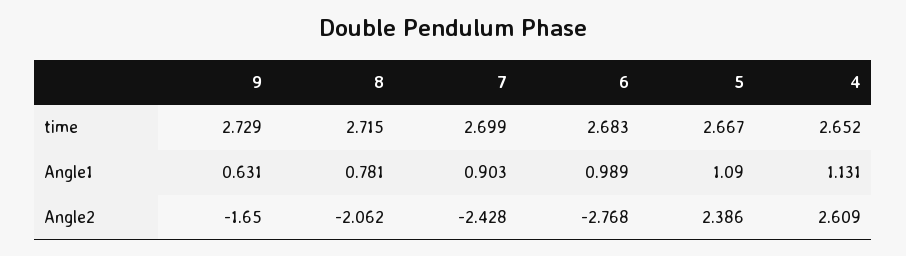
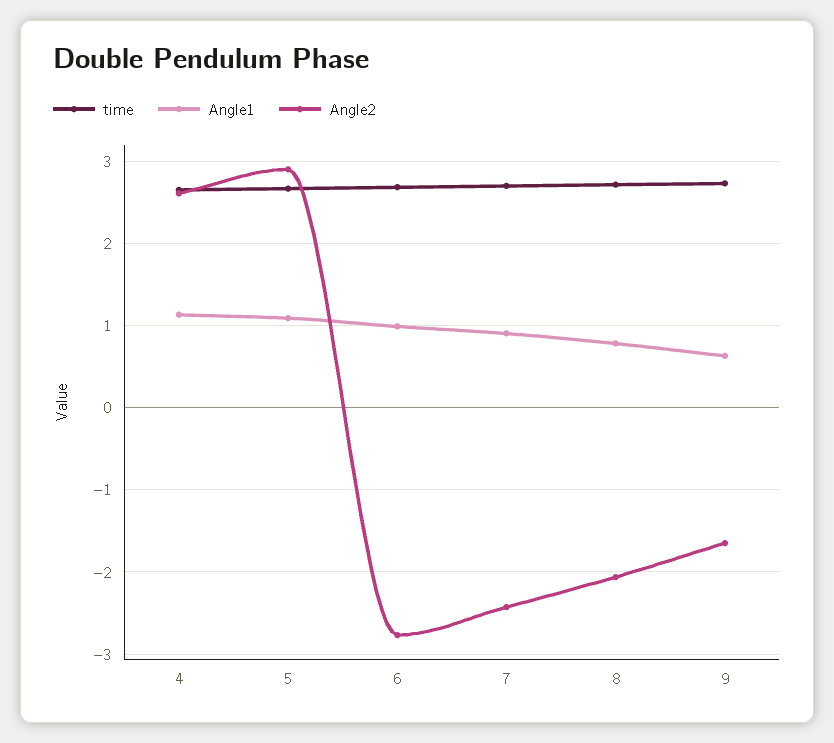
Angle2, 5: 2.386 -> 2.9

